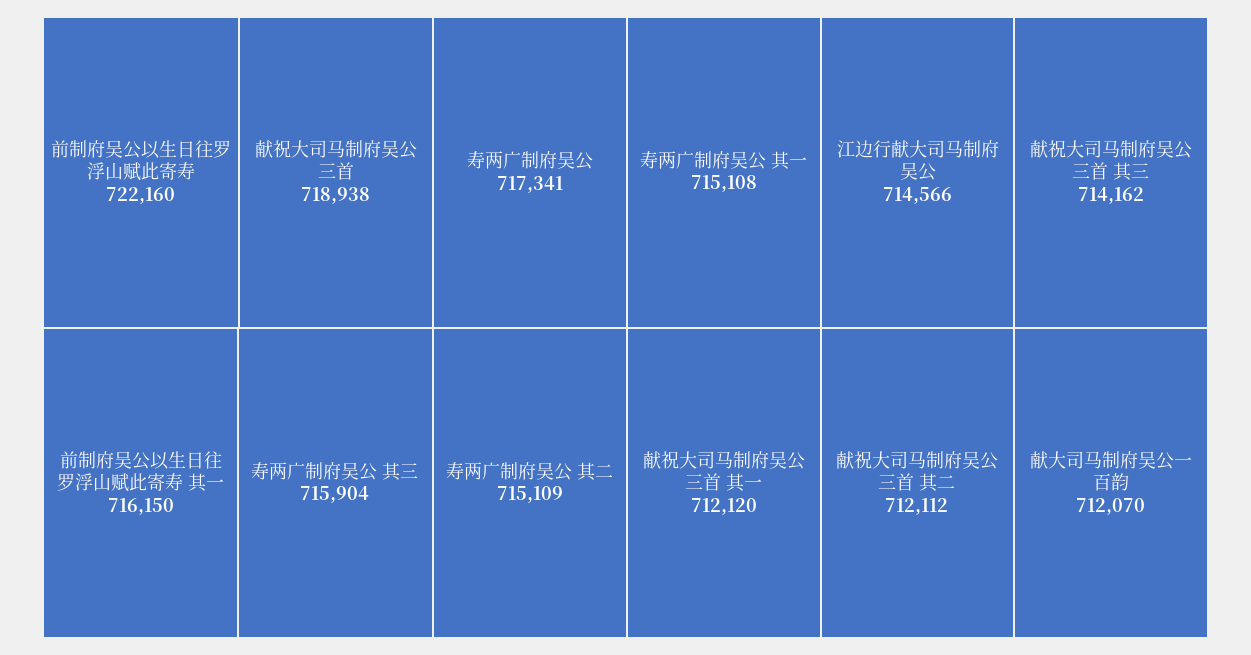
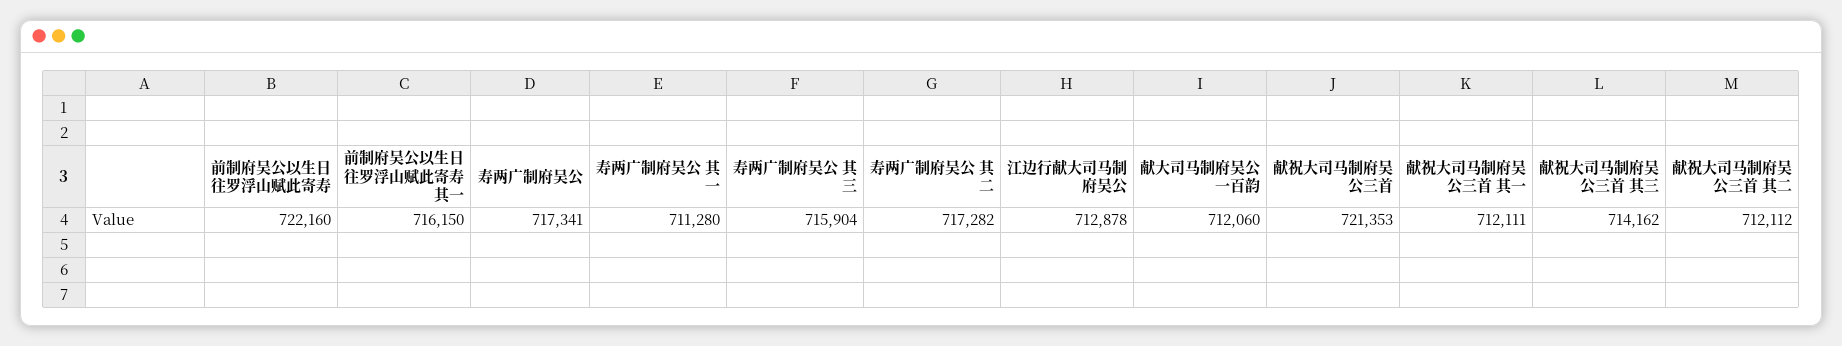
献祝大司马制府吴公三首: 718938 -> 721353
寿两广制府吴公 其二: 715109 -> 717282
寿两广制府吴公 其一: 715108 -> 711280
江边行献大司马制府吴公: 714566 -> 712878
献祝大司马制府吴公三首 其一: 712120 -> 712111
献大司马制府吴公一百韵: 712070 -> 712060

